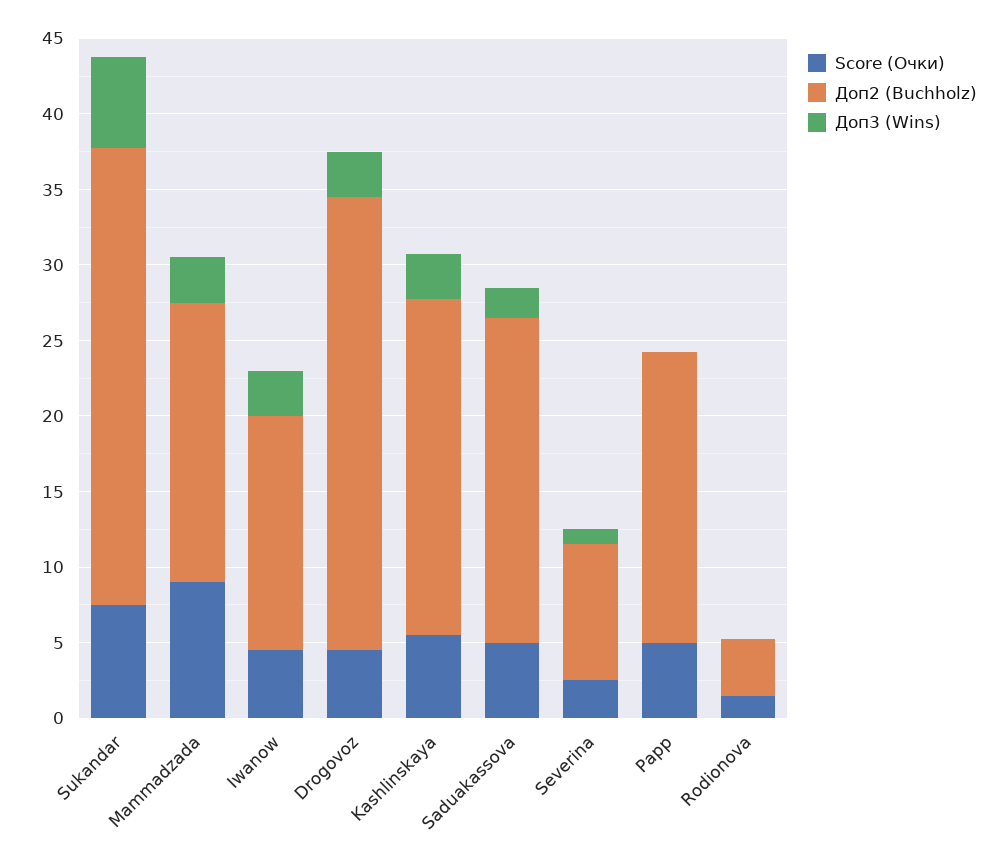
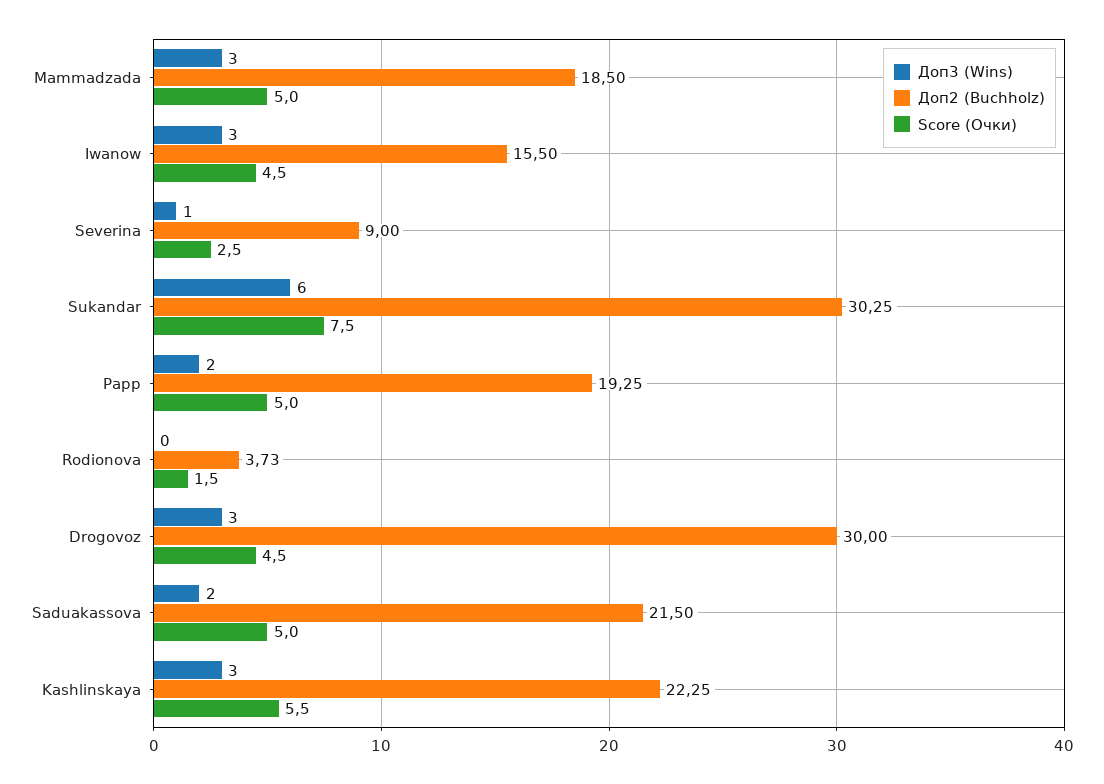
Score (Очки), Mammadzada: 9 -> 5
Доп3 (Wins), Papp: 0 -> 2

